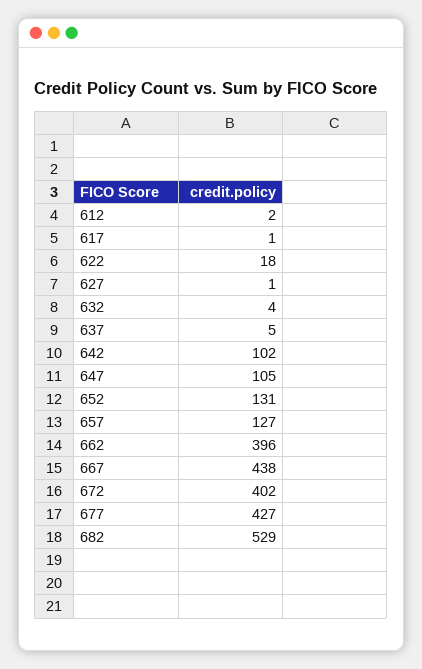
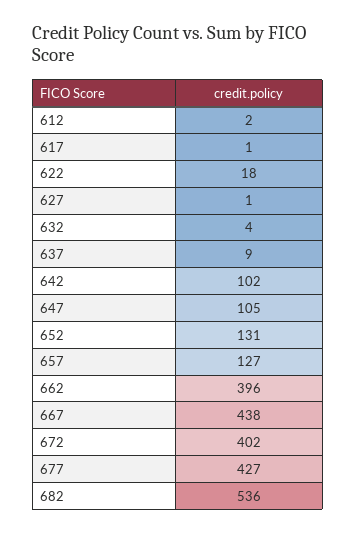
637: 5 -> 9
682: 529 -> 536

